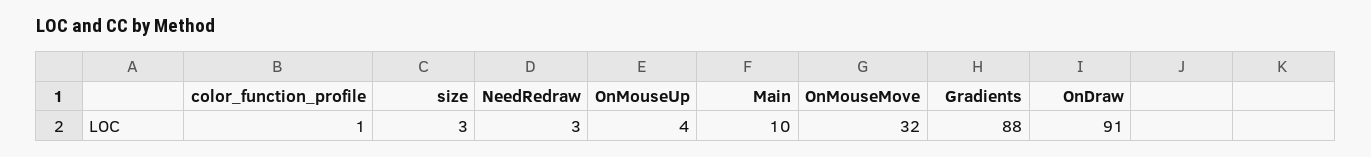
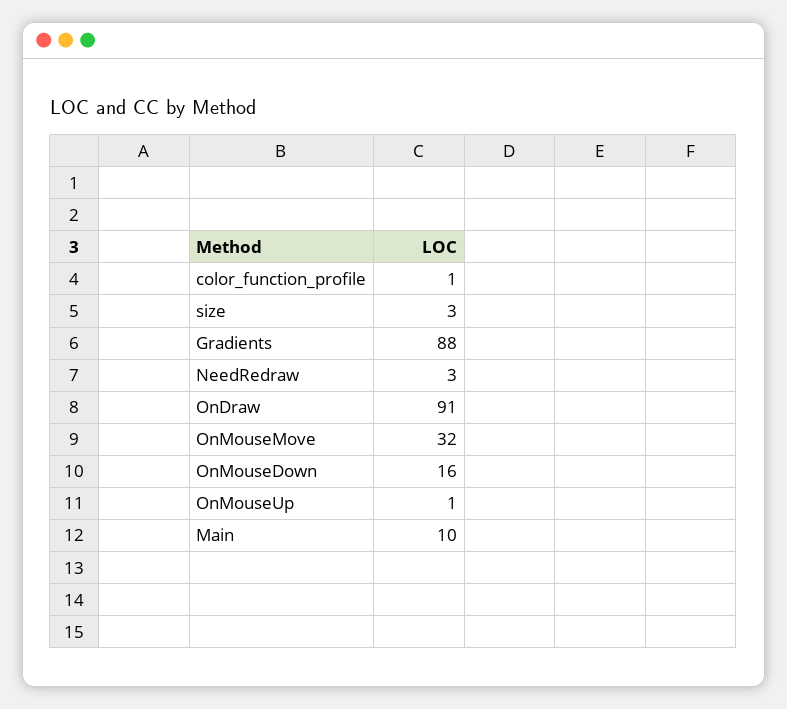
OnMouseUp: 4 -> 1
OnMouseDown: none -> 16

